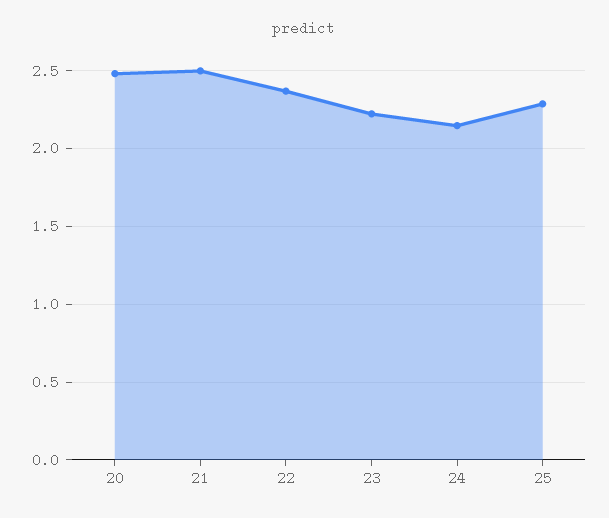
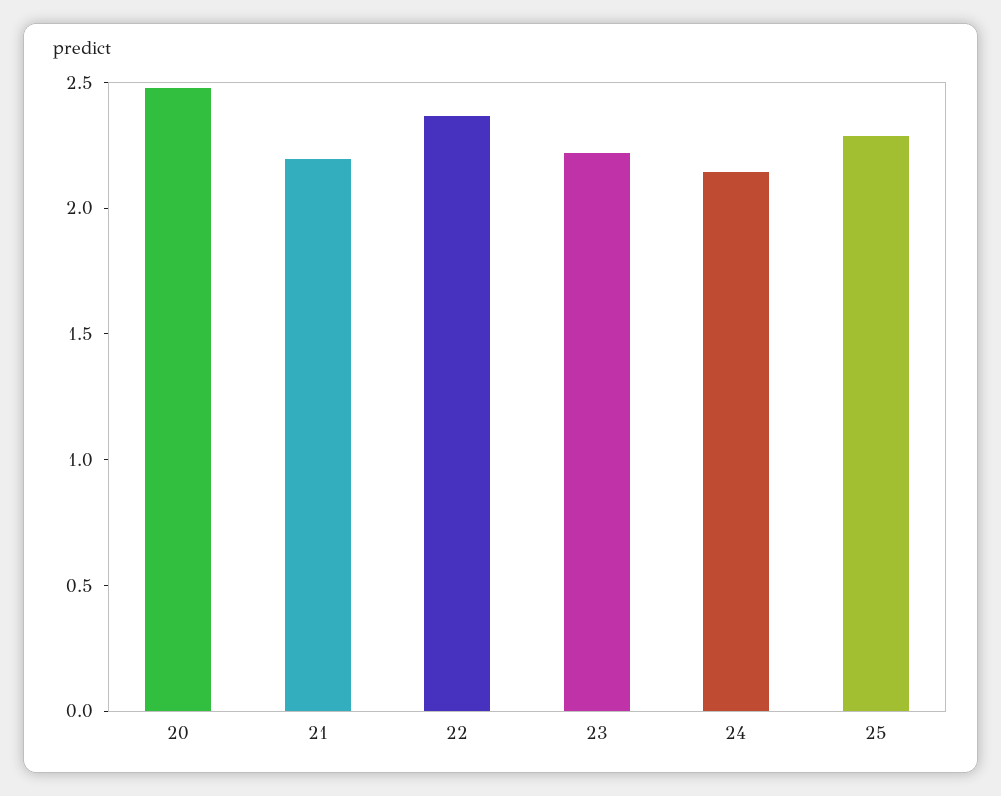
21: 2.5 -> 2.2

